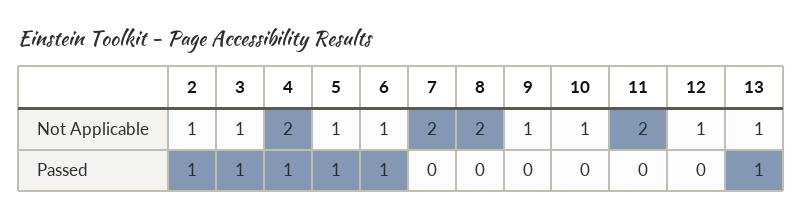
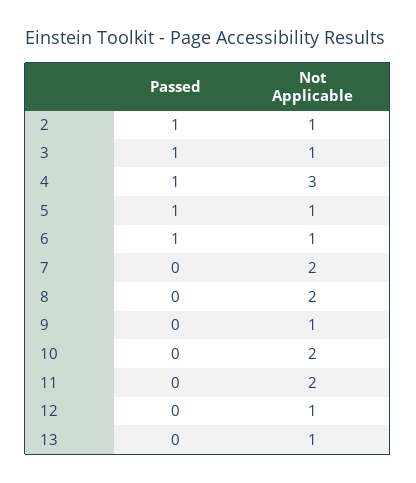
4, Not Applicable: 2 -> 3
10, Not Applicable: 1 -> 2
13, Passed: 1 -> 0

